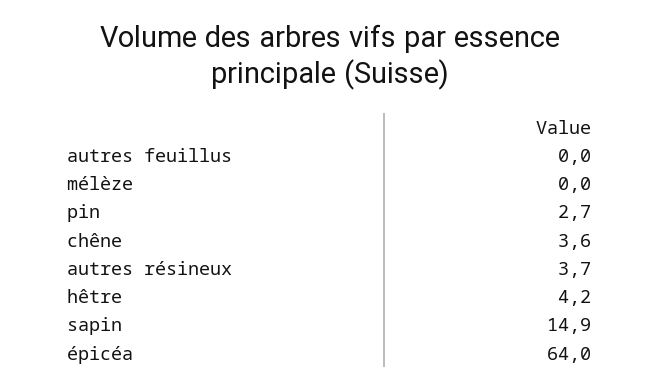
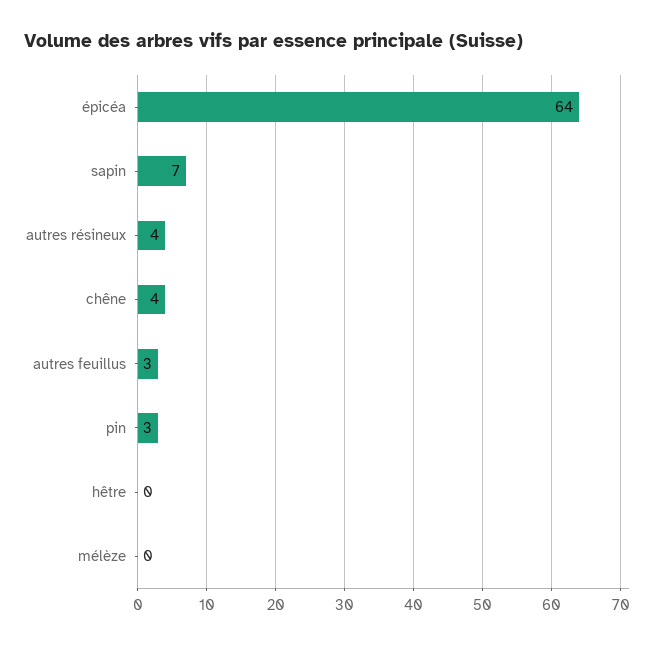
autres feuillus: 0 -> 3
hêtre: 4.2 -> 0
sapin: 14.9 -> 7

